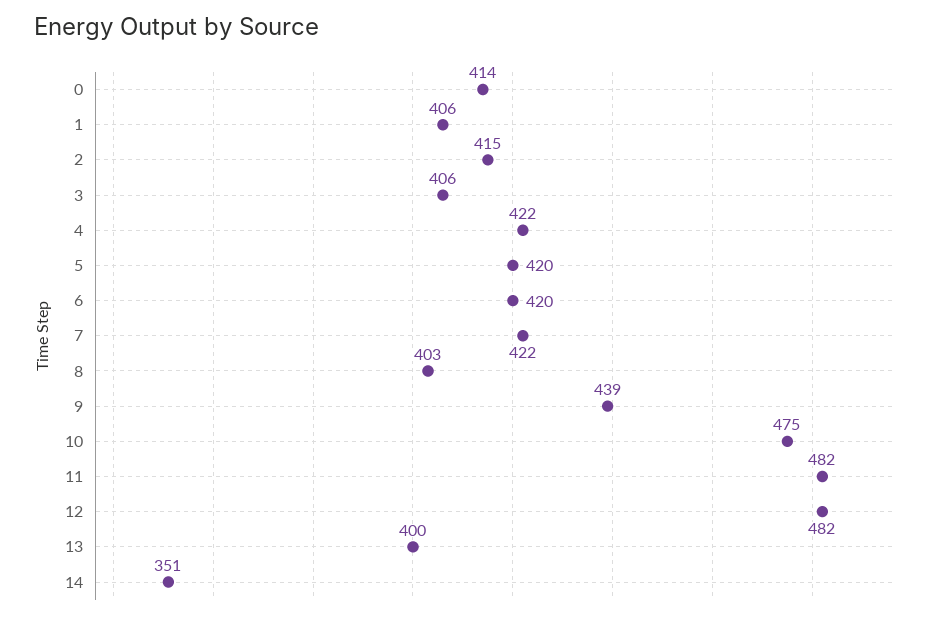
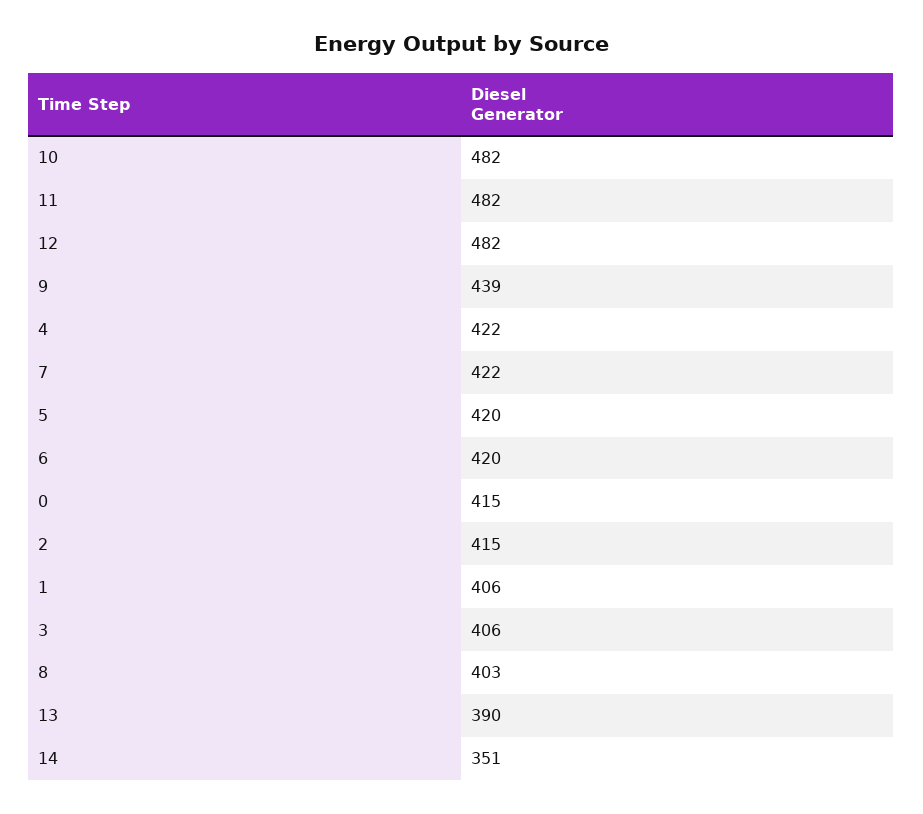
0: 414 -> 415
10: 475 -> 482
13: 400 -> 390

